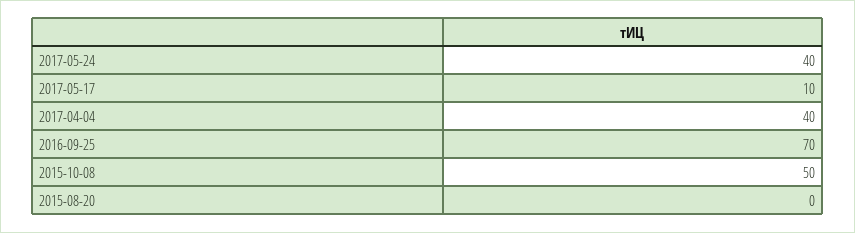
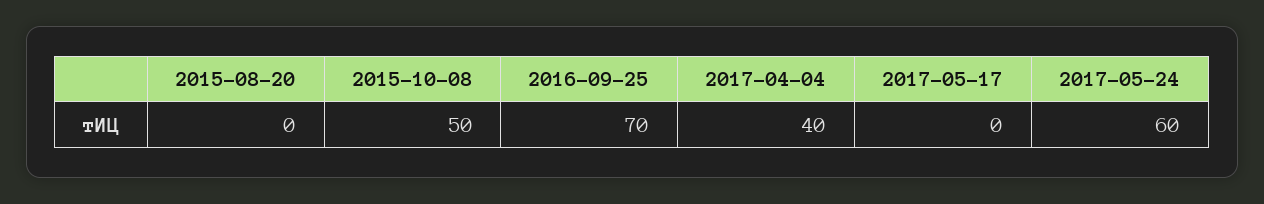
2017-05-24: 40 -> 60
2017-05-17: 10 -> 0

